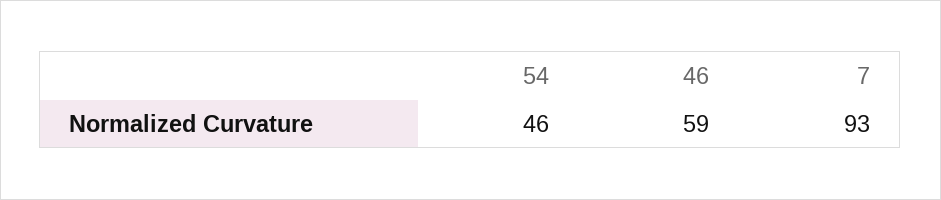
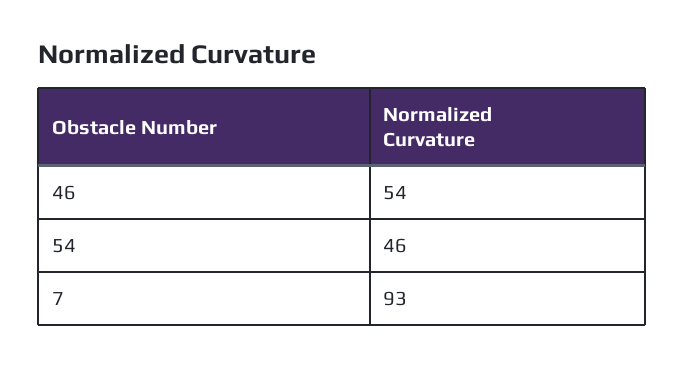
46: 59 -> 54

